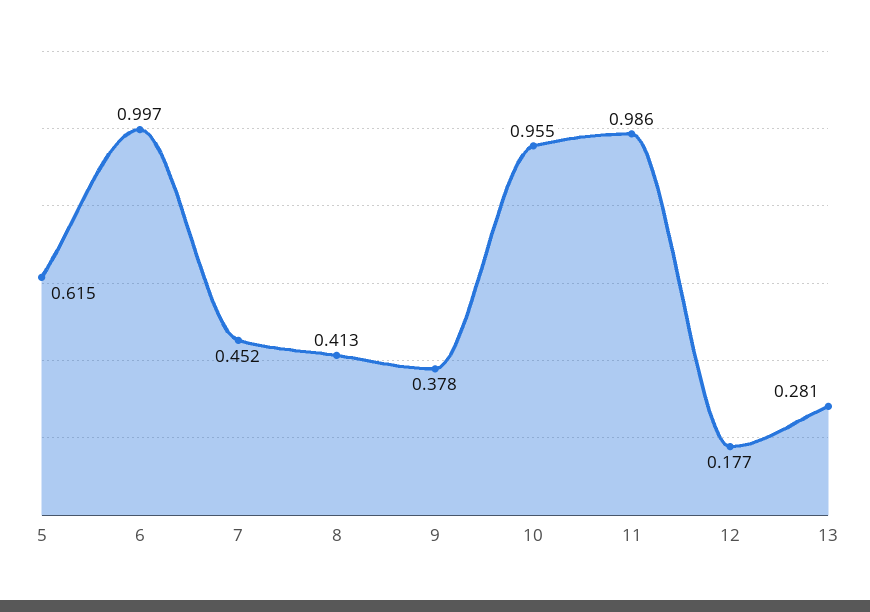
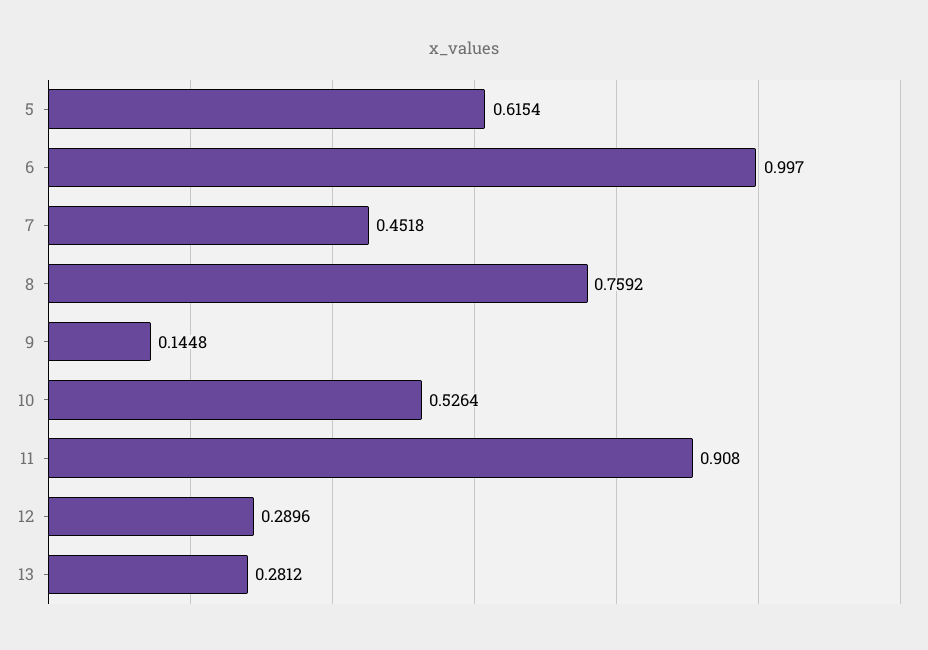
8: 0.413 -> 0.7592
9: 0.378 -> 0.1448
10: 0.955 -> 0.5264
11: 0.986 -> 0.908
12: 0.177 -> 0.2896

